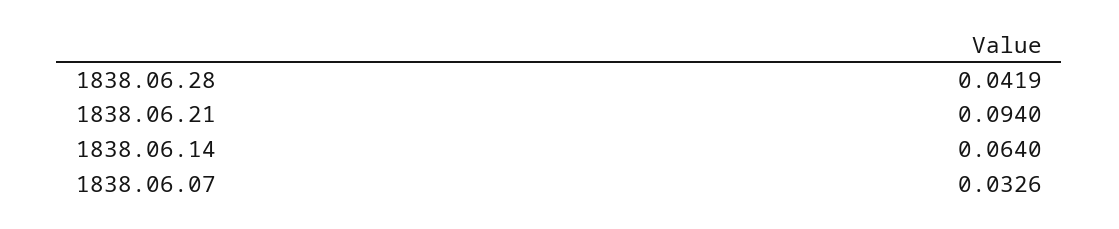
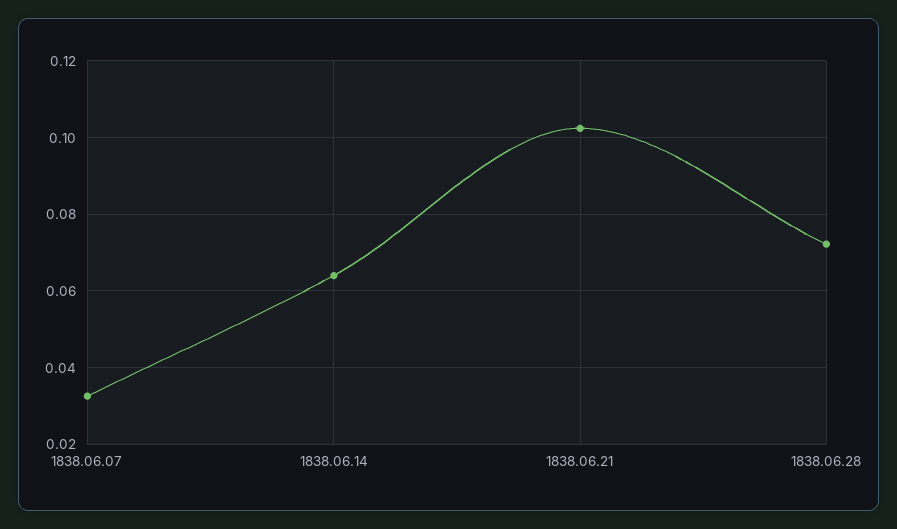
1838.06.28: 0.0419 -> 0.072
1838.06.21: 0.094 -> 0.102

